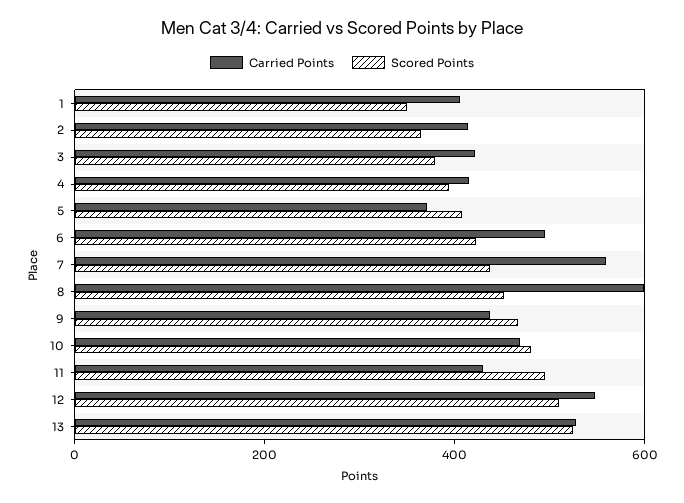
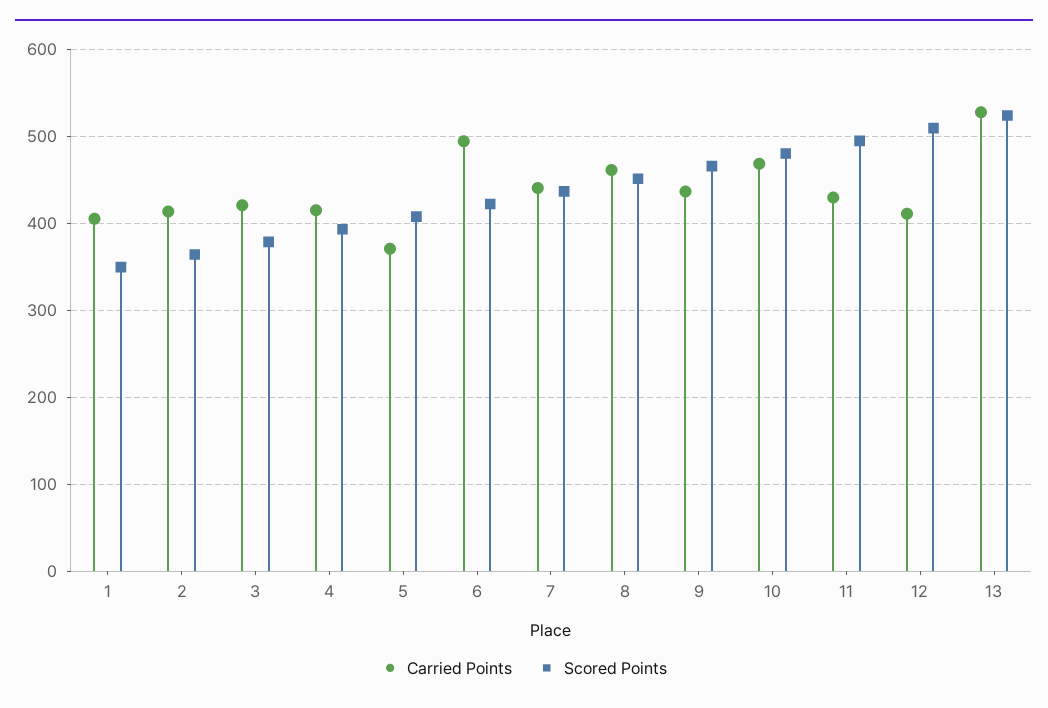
Carried Points, 7: 550 -> 440
Carried Points, 8: 600 -> 460
Carried Points, 12: 550 -> 410

